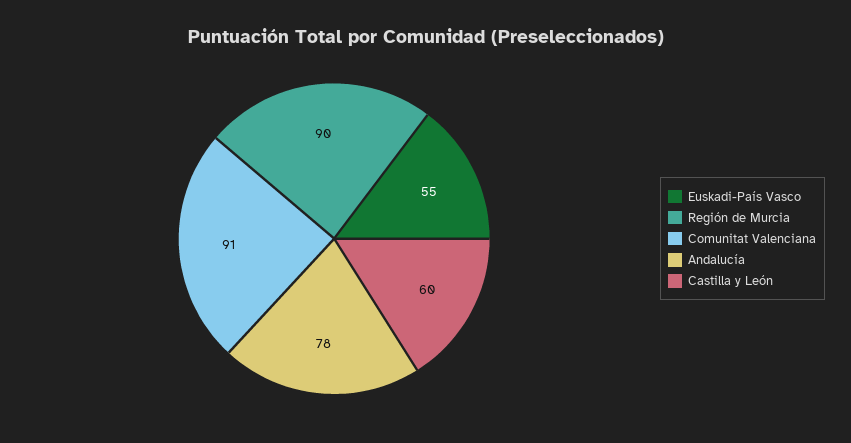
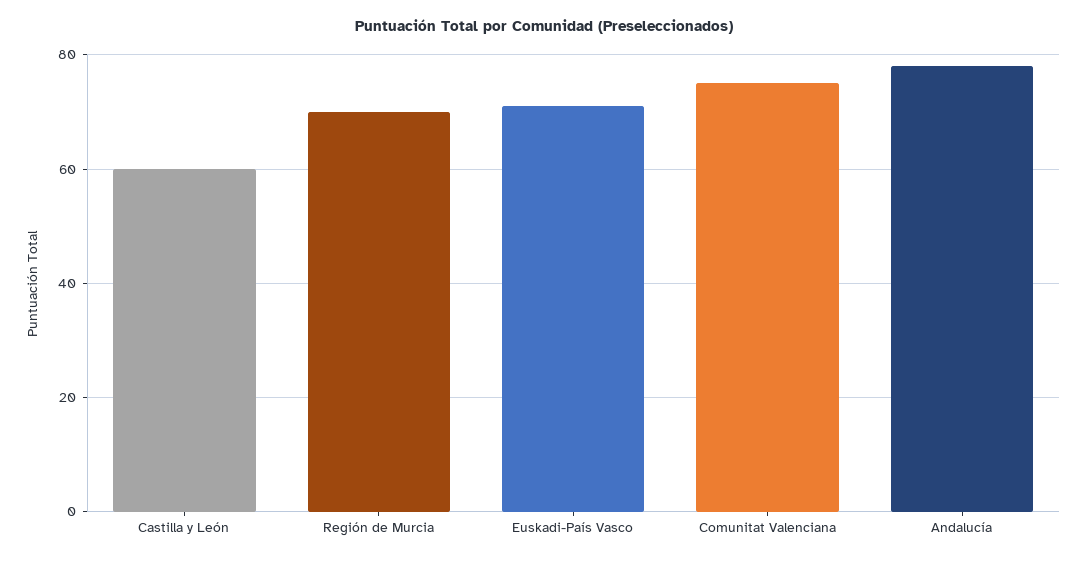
Euskadi-País Vasco: 55 -> 70
Región de Murcia: 90 -> 70
Comunitat Valenciana: 91 -> 75

